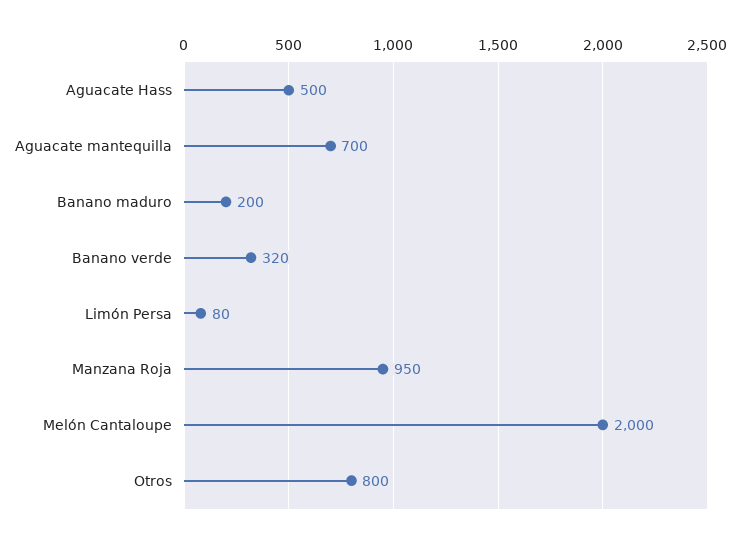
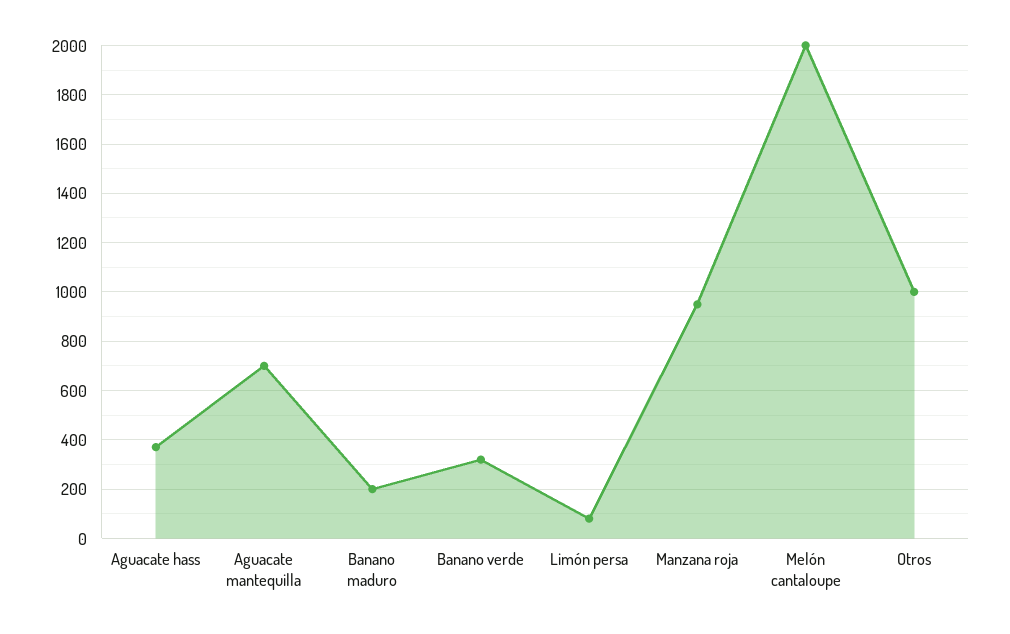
Aguacate Hass: 500 -> 375
Otros: 800 -> 1000

